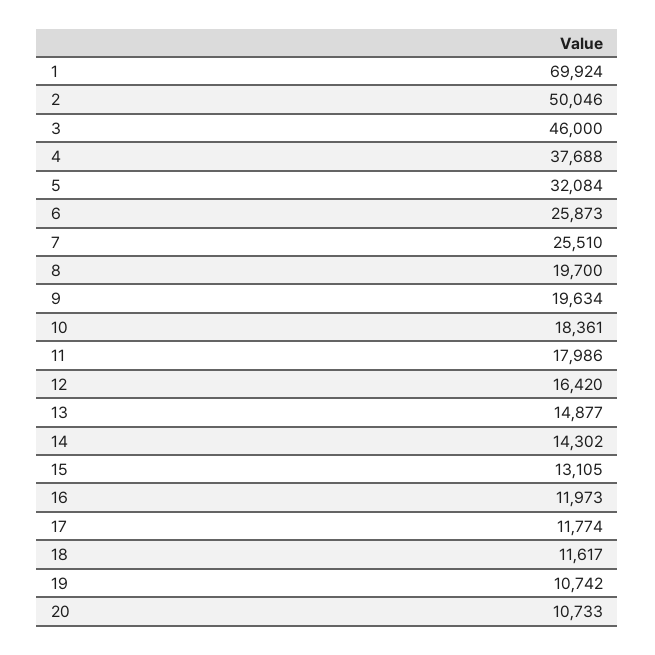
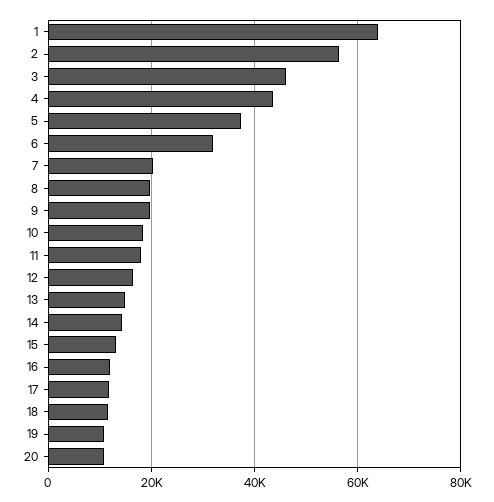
1: 69924 -> 64000
2: 50046 -> 56000
4: 37688 -> 44000
5: 32084 -> 38000
6: 25873 -> 32000
7: 25510 -> 20000

